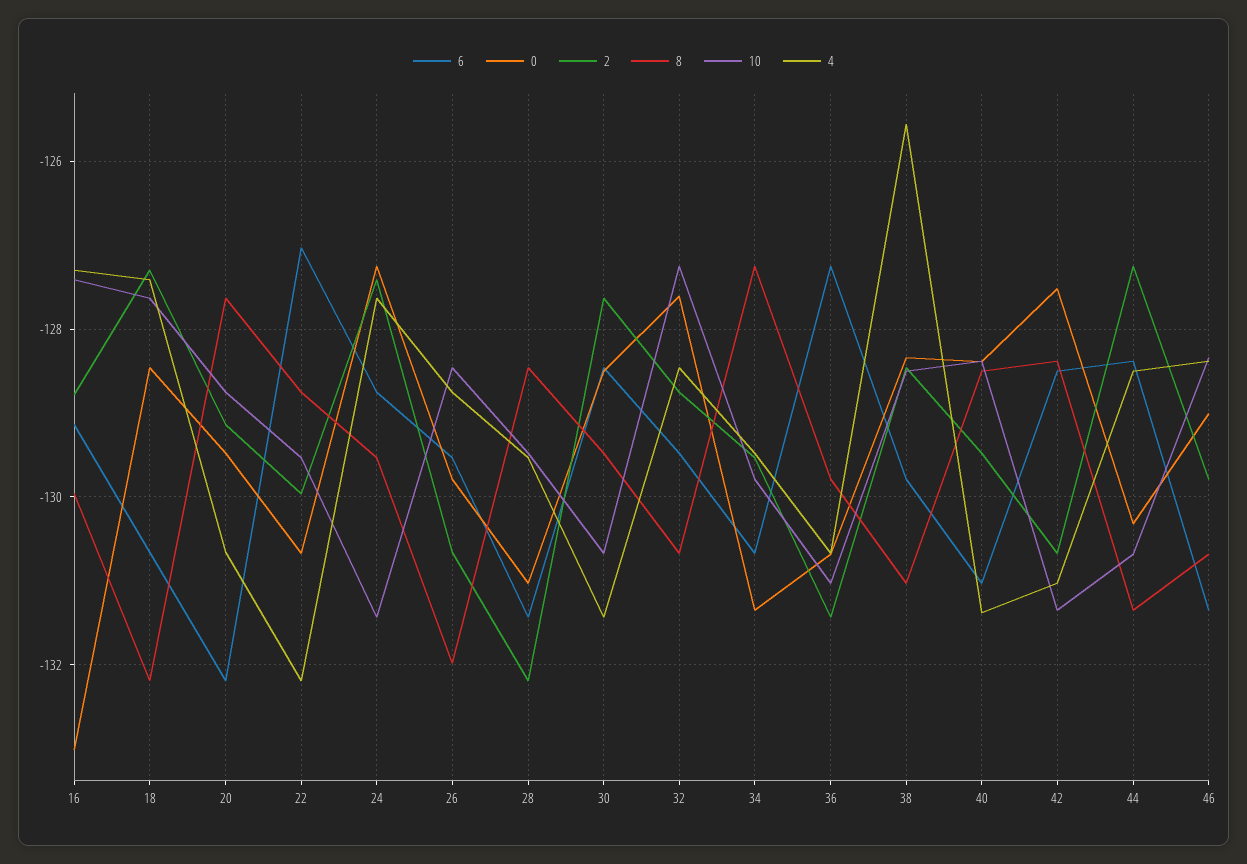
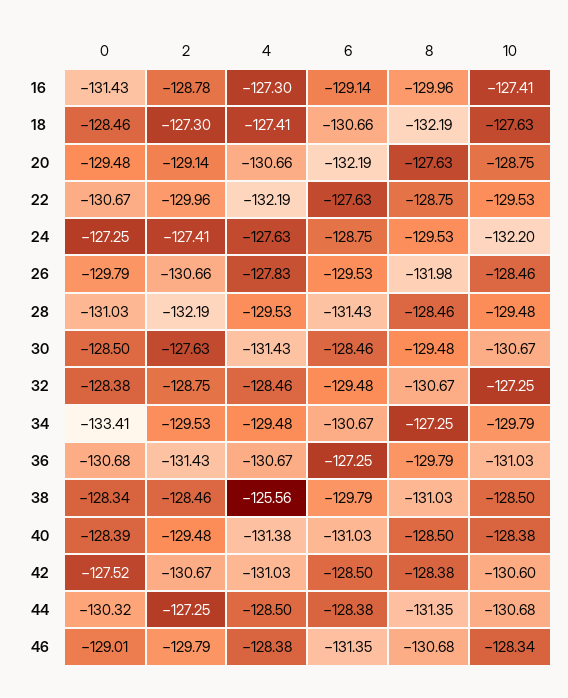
0, 16: -133 -> -131.43
6, 22: -127 -> -127.63
10, 24: -131.4 -> -132.2
4, 26: -128.8 -> -127.83
0, 32: -127.6 -> -128.38
0, 34: -131.4 -> -133.41
10, 42: -131.4 -> -130.6

